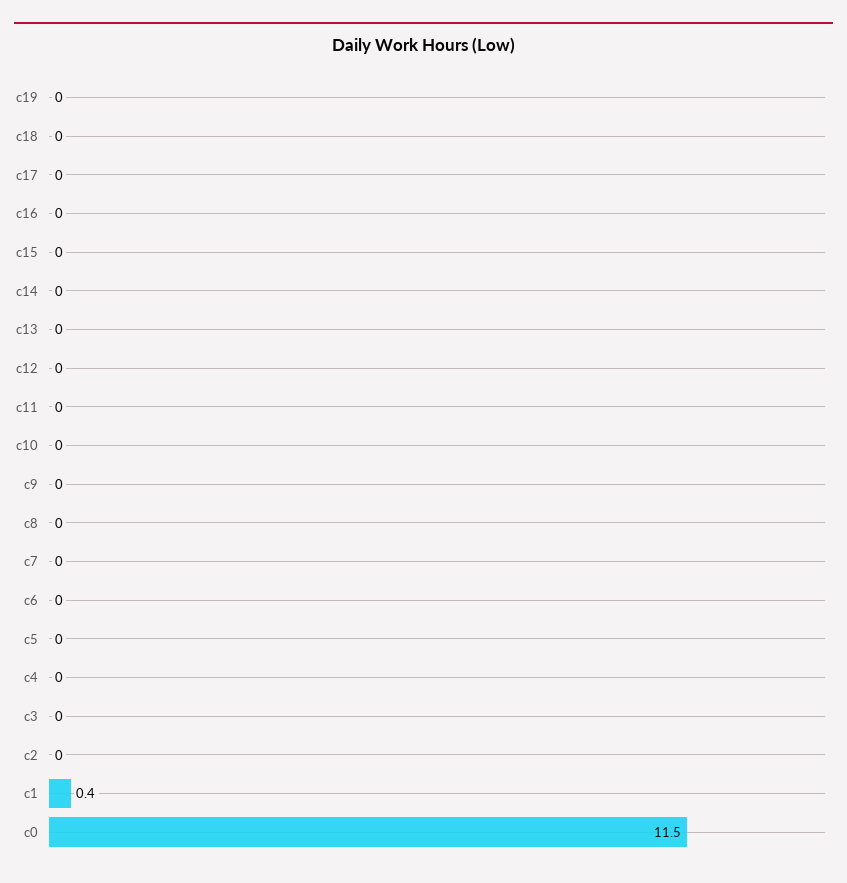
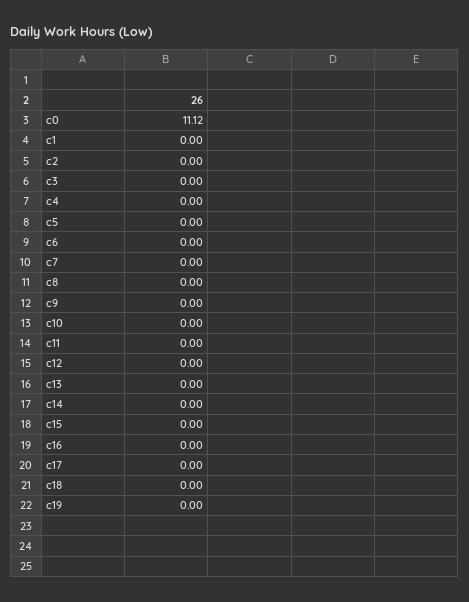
c1: 0.4 -> 0
c0: 11.5 -> 11.12

